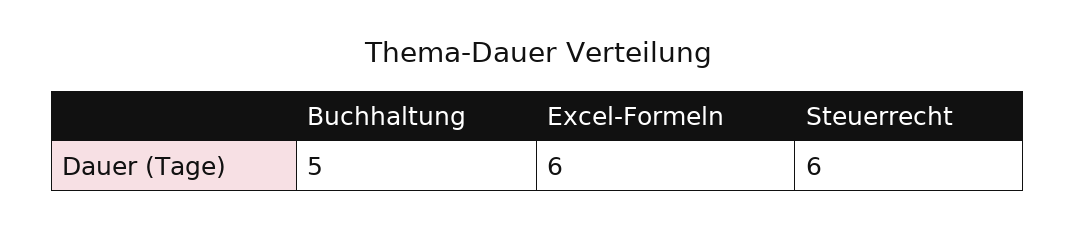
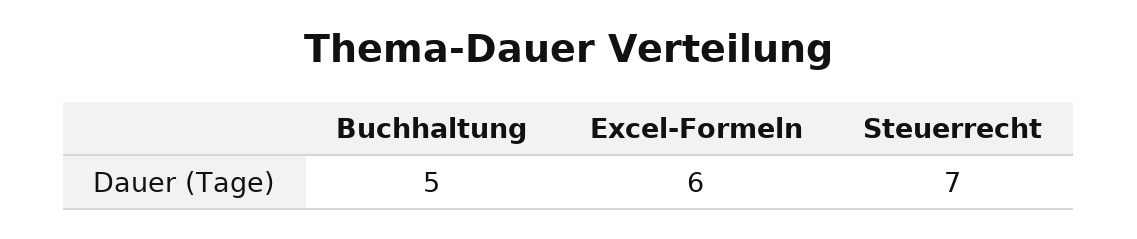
Steuerrecht: 6 -> 7

